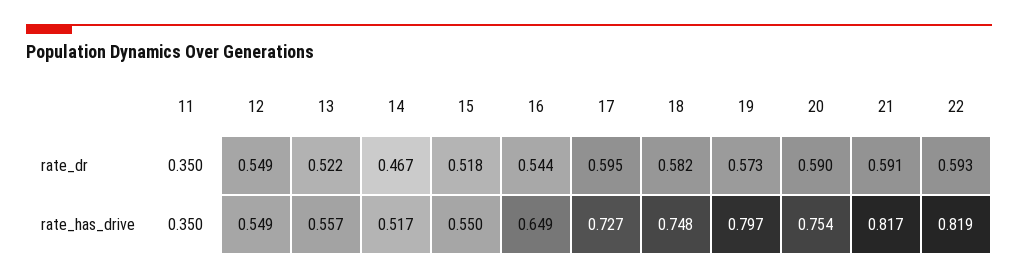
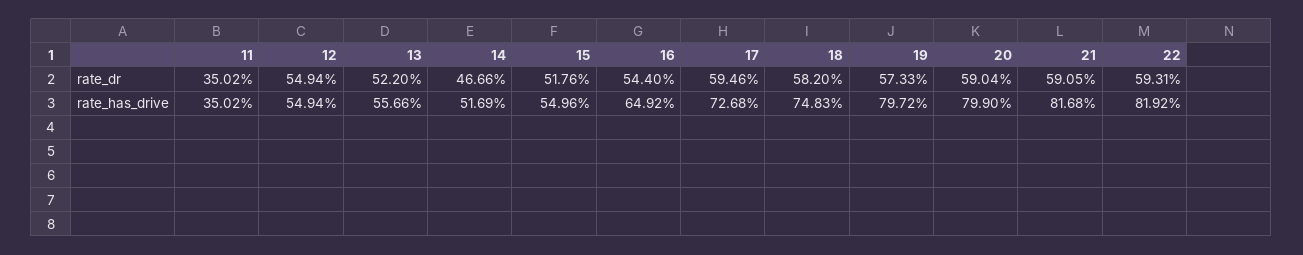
20, rate_has_drive: 0.754 -> 0.799

